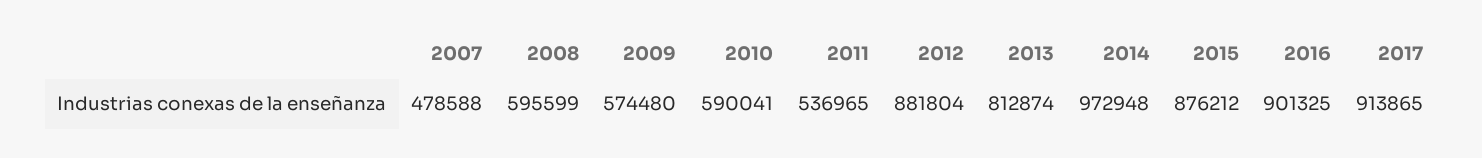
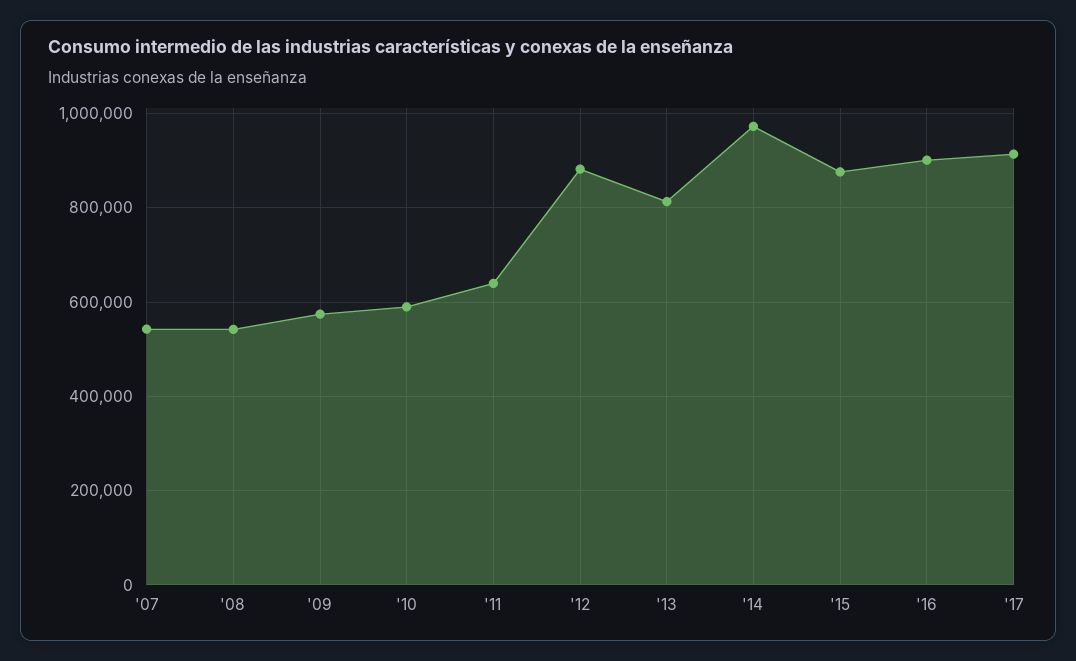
2007: 478588 -> 540000
2008: 595599 -> 540000
2011: 536965 -> 640000

